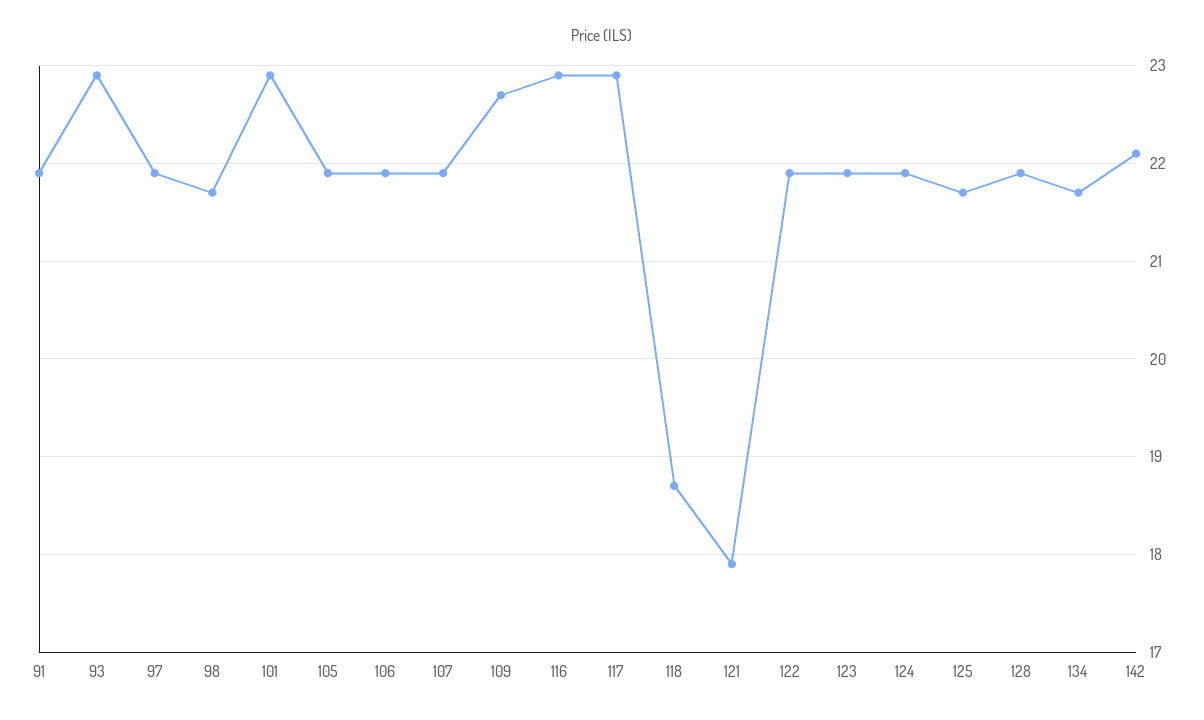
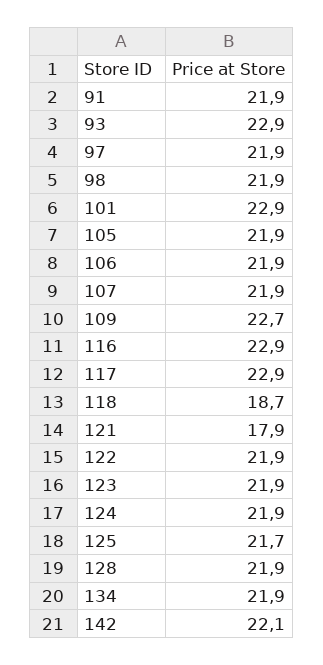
98: 21.7 -> 21.9
134: 21.7 -> 21.9

